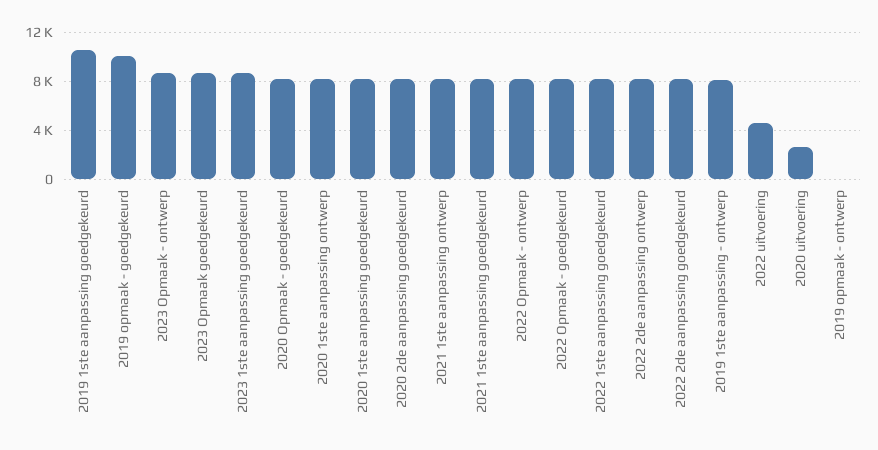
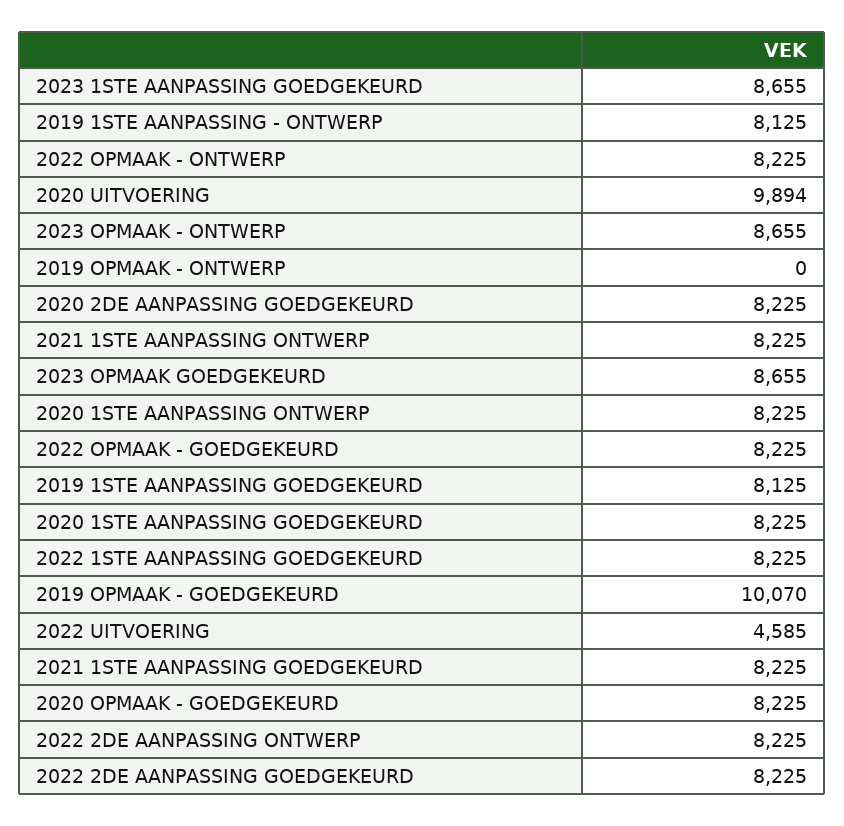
2019 1ste aanpassing goedgekeurd: 10500 -> 8125
2020 uitvoering: 2500 -> 9894

